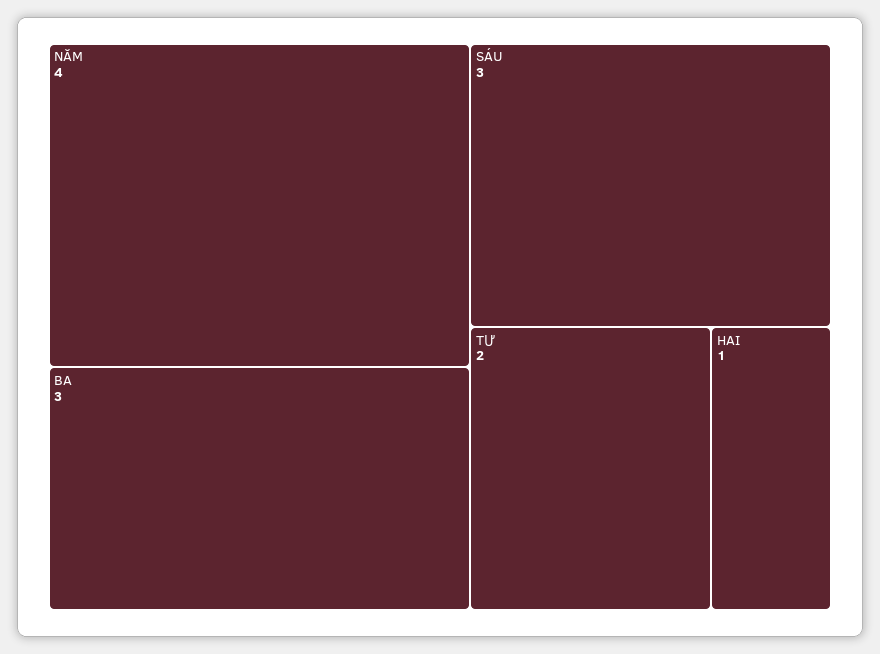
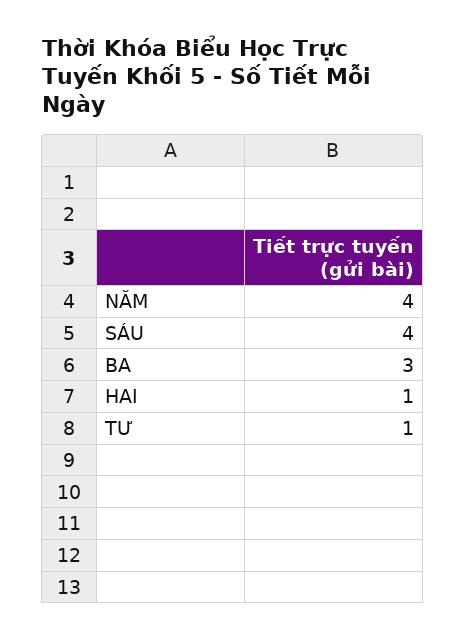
SÁU: 3 -> 4
TƯ: 2 -> 1

